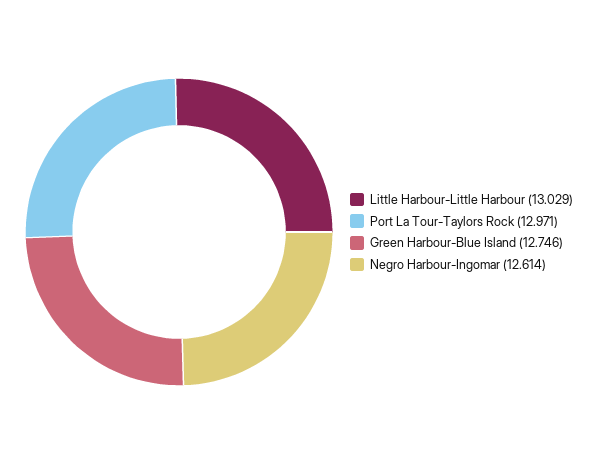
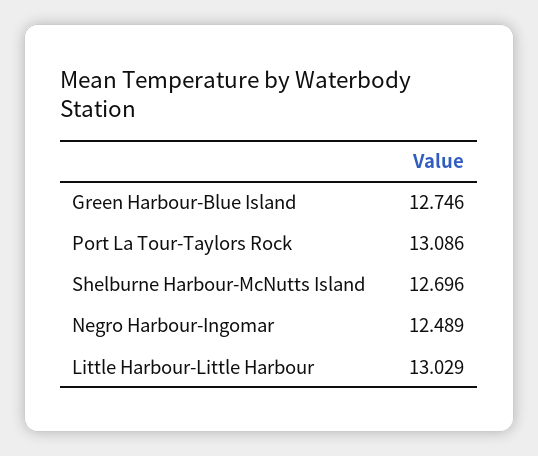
Port La Tour-Taylors Rock: 12.971 -> 13.086
Negro Harbour-Ingomar: 12.614 -> 12.489
Shelburne Harbour-McNutts Island: none -> 12.696

